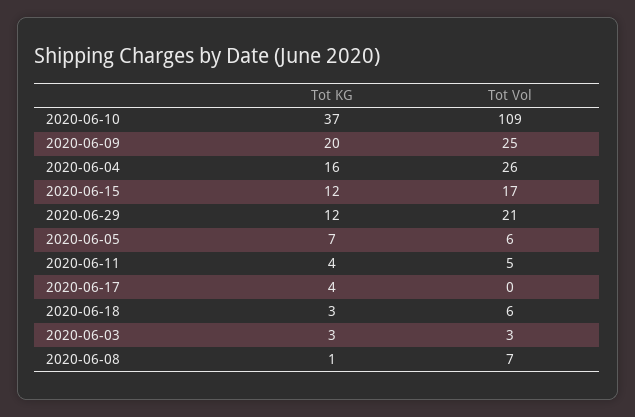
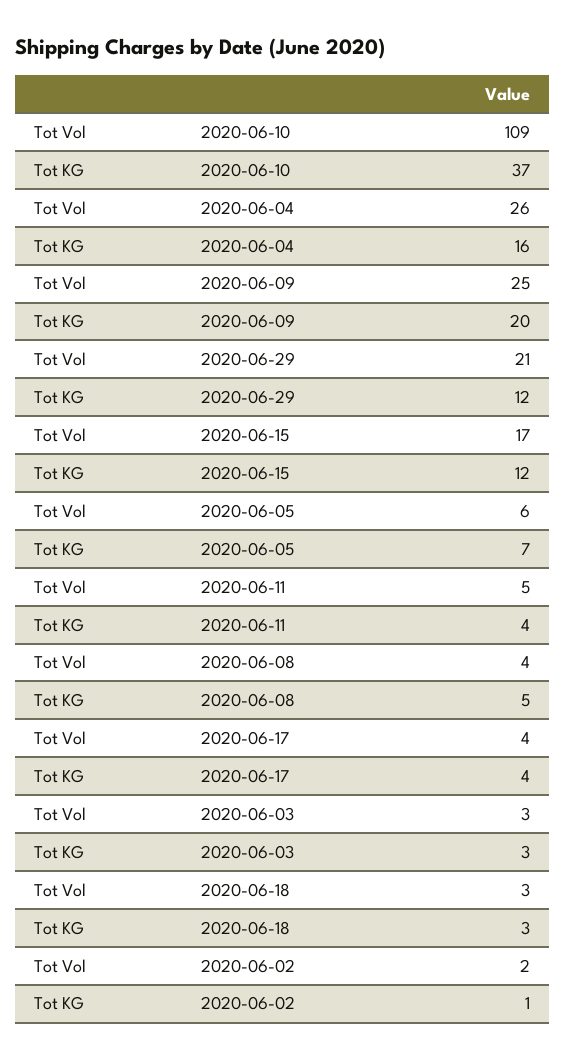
Tot Vol, 2020-06-17: 0 -> 4
Tot Vol, 2020-06-18: 6 -> 3
Tot KG, 2020-06-08: 1 -> 5
Tot Vol, 2020-06-08: 7 -> 4
Tot Vol, 2020-06-02: none -> 2
Tot KG, 2020-06-02: none -> 1

